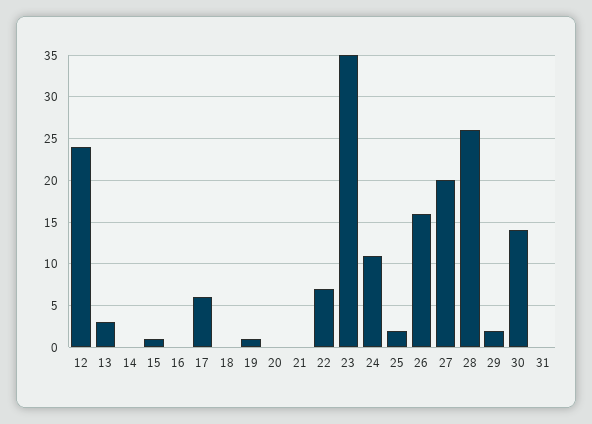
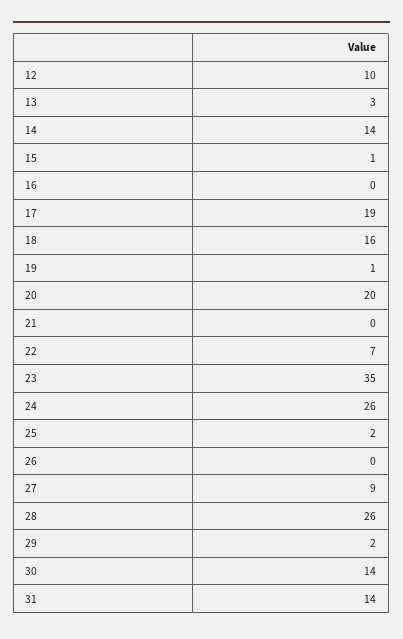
12: 24 -> 10
14: 0 -> 14
17: 6 -> 19
18: 0 -> 16
20: 0 -> 20
24: 11 -> 26
26: 16 -> 0
27: 20 -> 9
31: 0 -> 14

